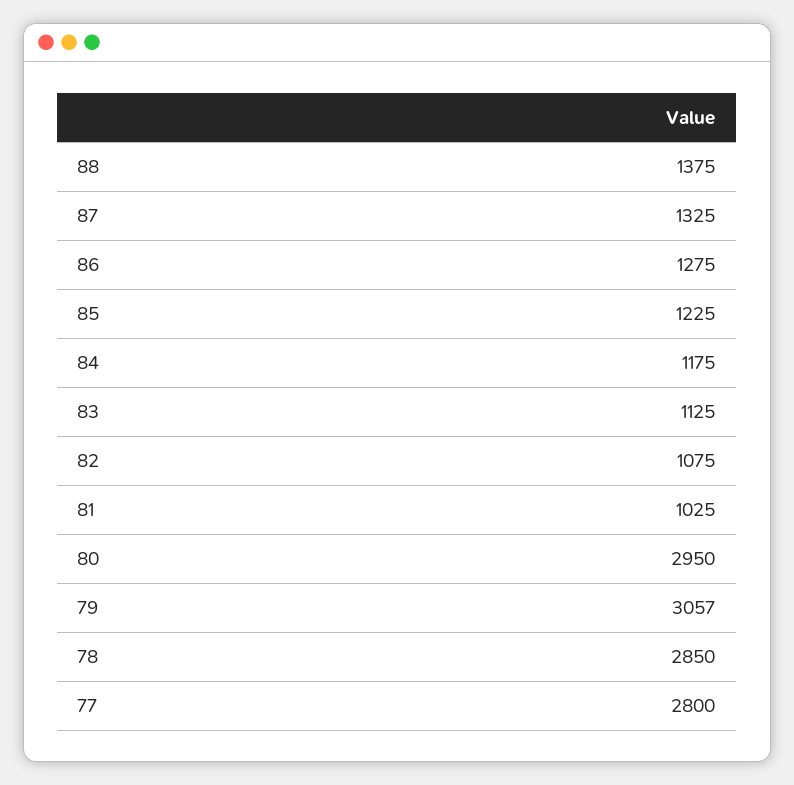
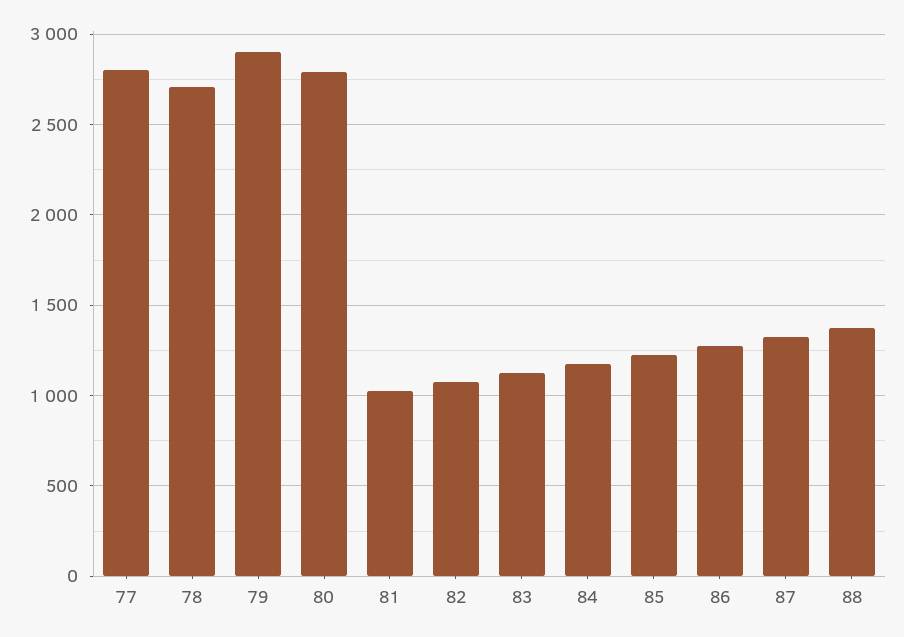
80: 2950 -> 2800
79: 3057 -> 2900
78: 2850 -> 2700

